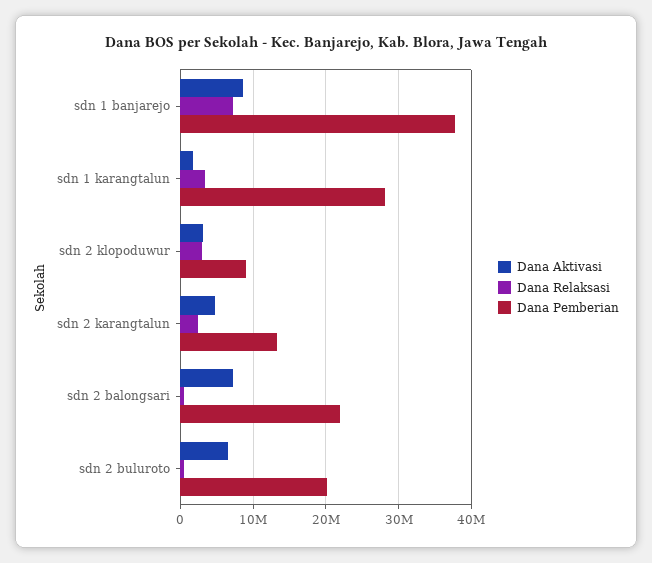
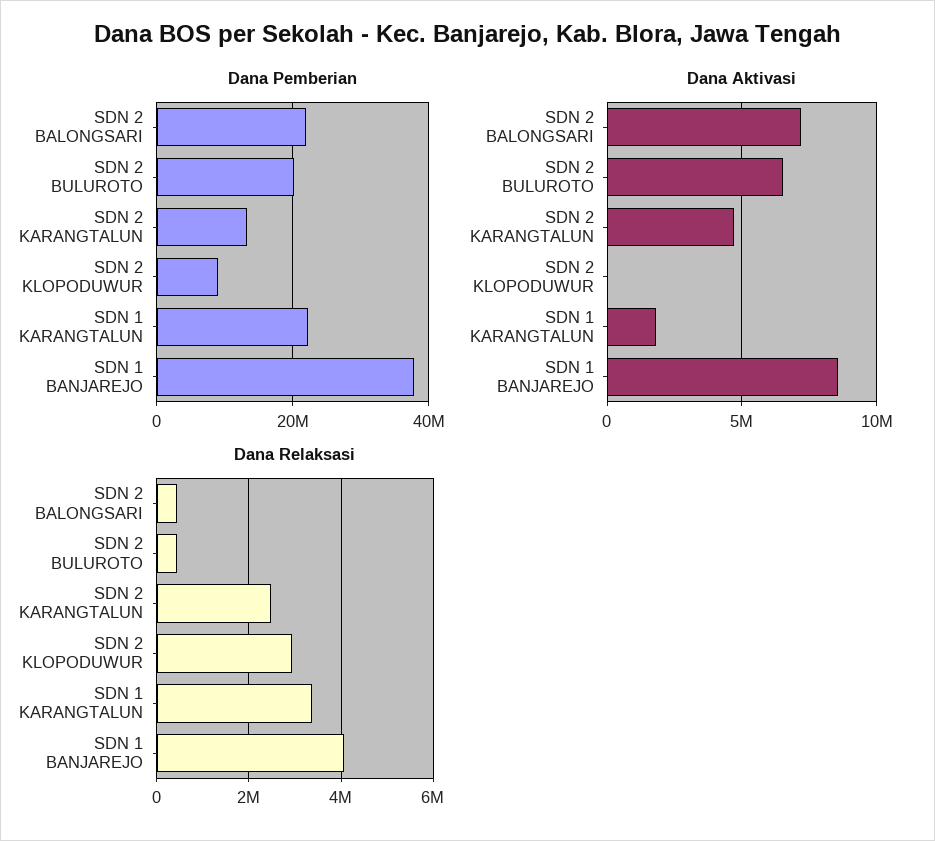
Dana Relaksasi, sdn 1 banjarejo: 7000000 -> 4000000
Dana Pemberian, sdn 1 karangtalun: 28000000 -> 22000000
Dana Aktivasi, sdn 2 klopoduwur: 3000000 -> 0

